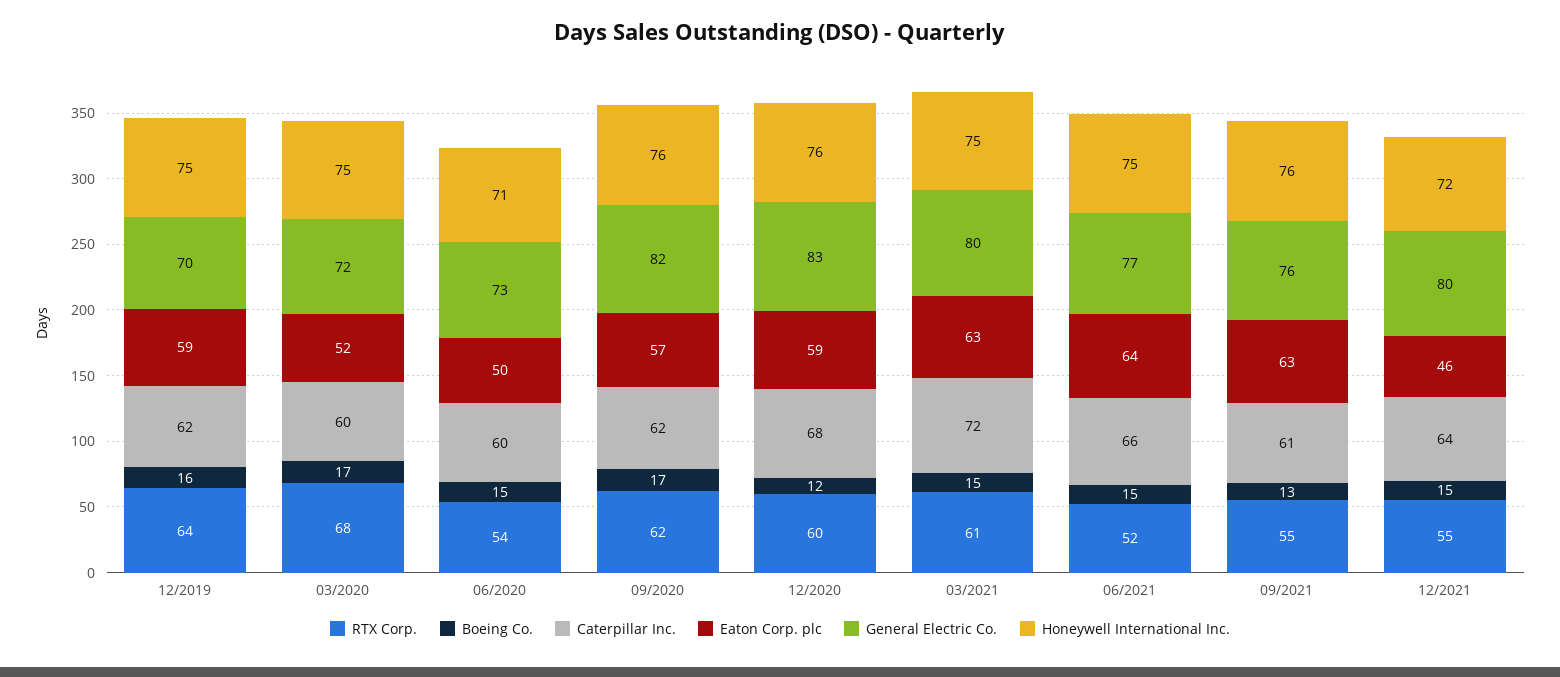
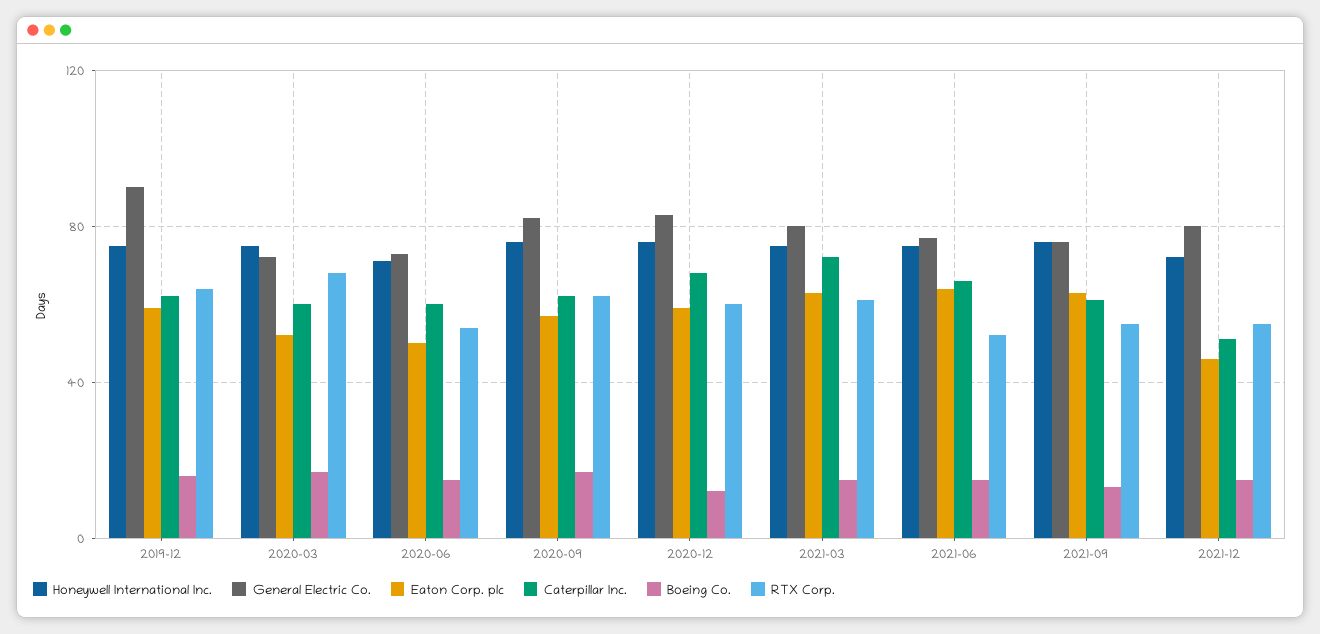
General Electric Co., 12/2019: 70 -> 90
Caterpillar Inc., 12/2021: 64 -> 50

